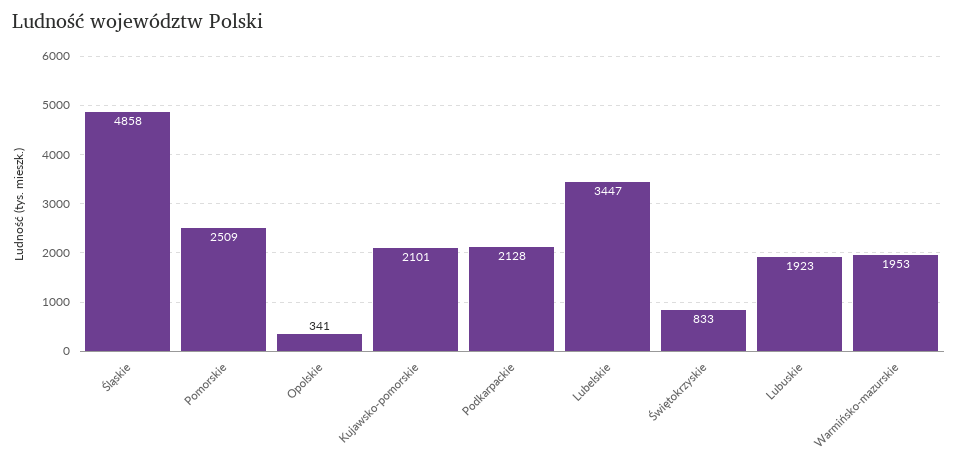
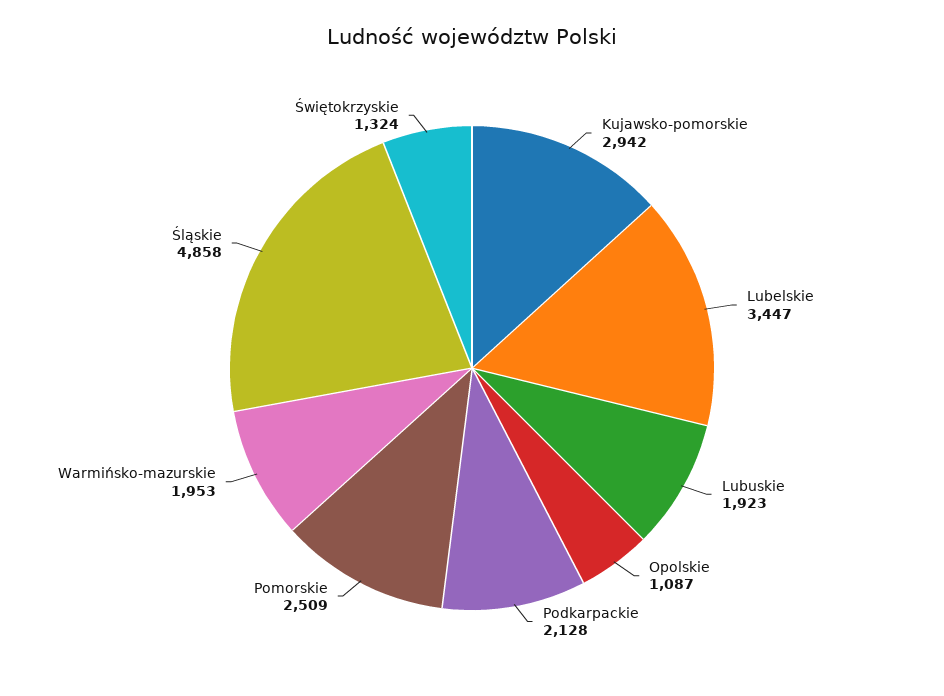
Opolskie: 341 -> 1087
Kujawsko-pomorskie: 2101 -> 2942
Świętokrzyskie: 833 -> 1324

